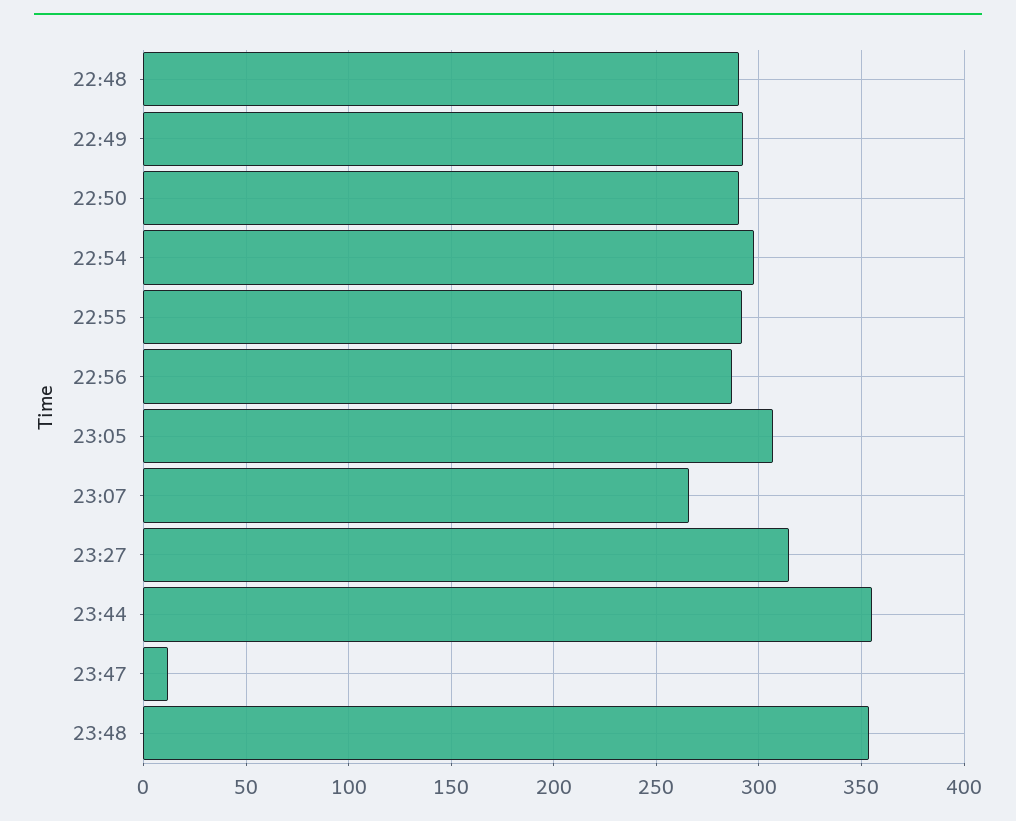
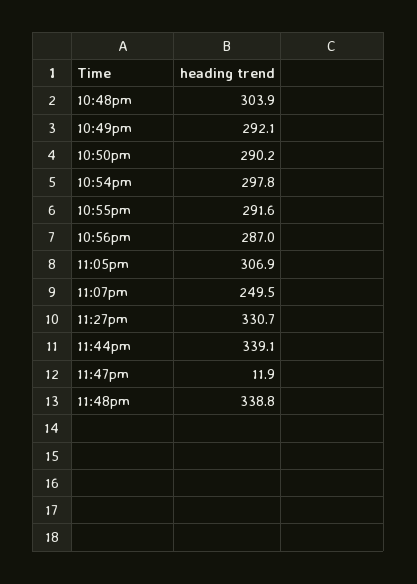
22:48: 290 -> 303.9
23:07: 265 -> 249.5
23:27: 315 -> 330.7
23:44: 355 -> 339.1
23:48: 355 -> 338.8

